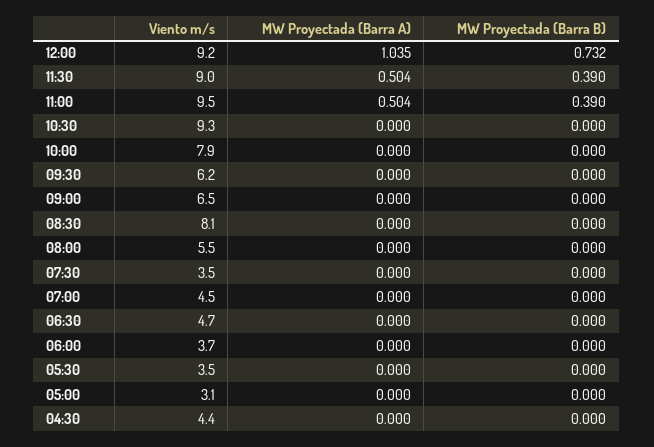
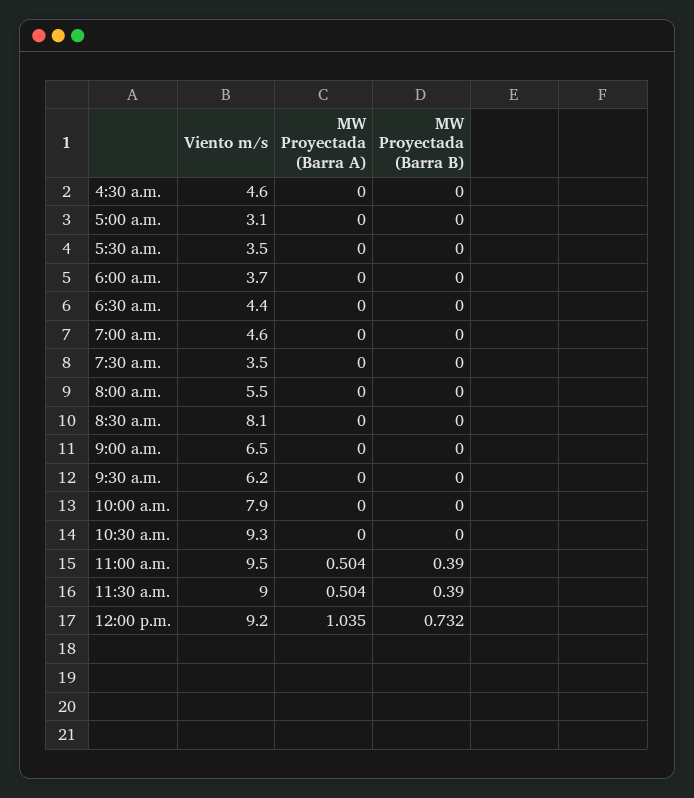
Viento m/s, 07:00: 4.5 -> 4.6
Viento m/s, 06:30: 4.7 -> 4.4
Viento m/s, 04:30: 4.4 -> 4.6

